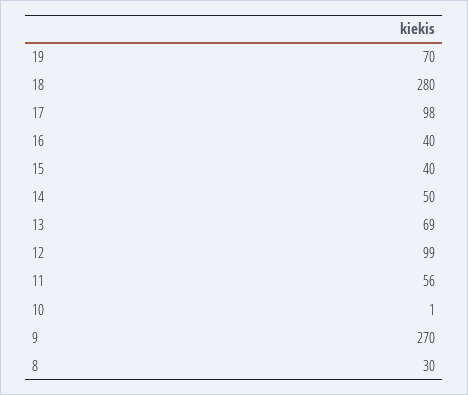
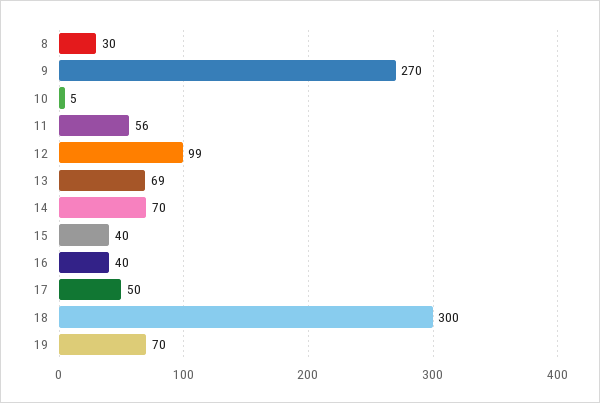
18: 280 -> 300
17: 98 -> 50
14: 50 -> 70
10: 1 -> 5

